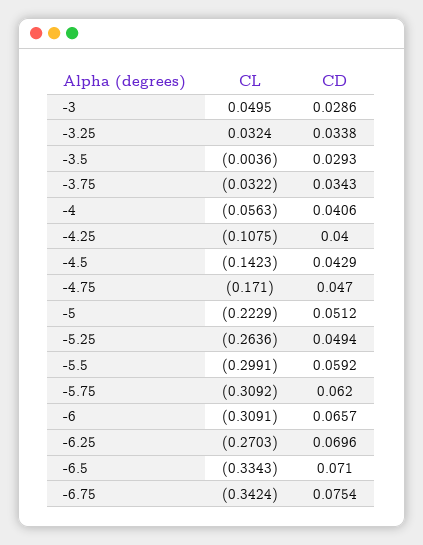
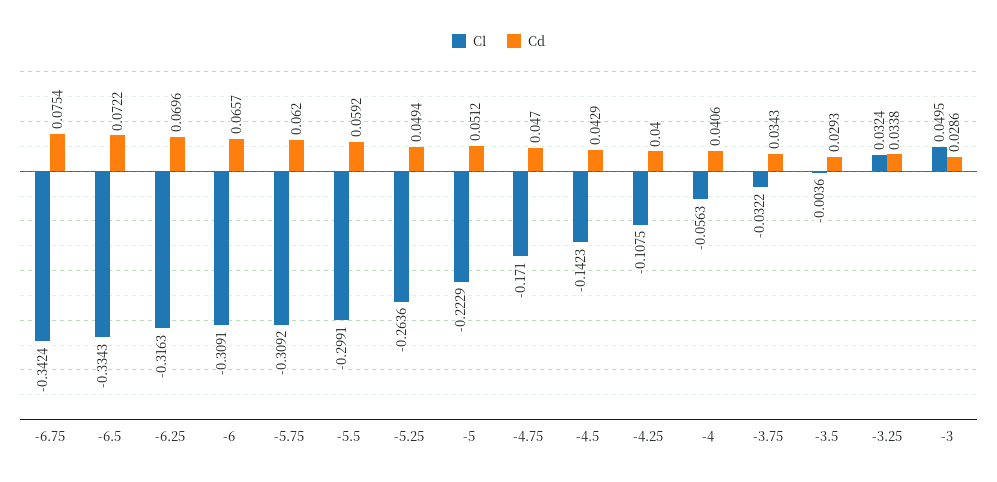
CL, -6.25: -0.2703 -> -0.3163
CD, -6.5: 0.071 -> 0.0722

